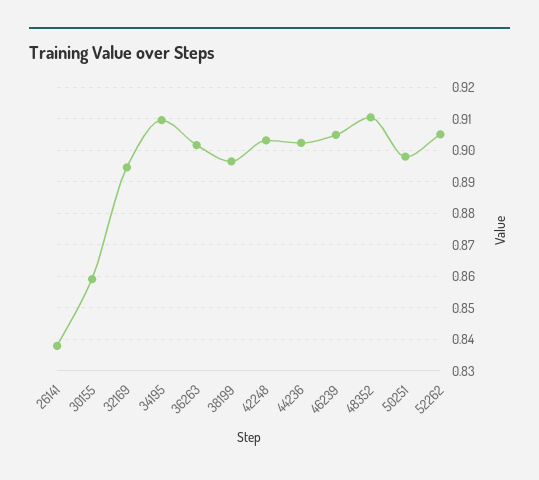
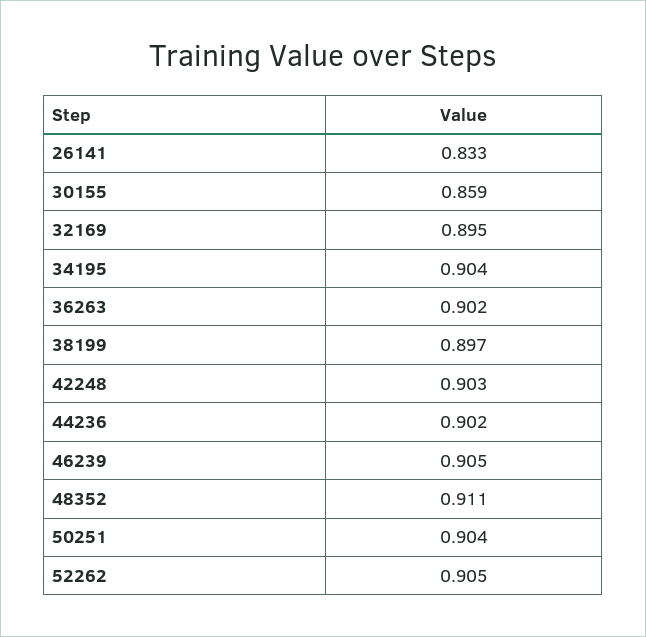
26141: 0.838 -> 0.833
34195: 0.91 -> 0.904
50251: 0.898 -> 0.904

